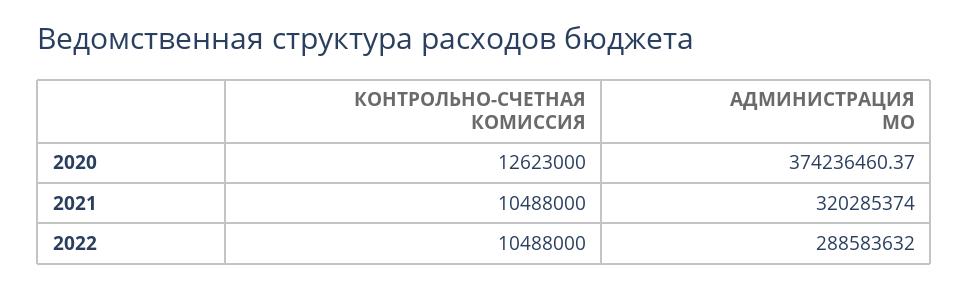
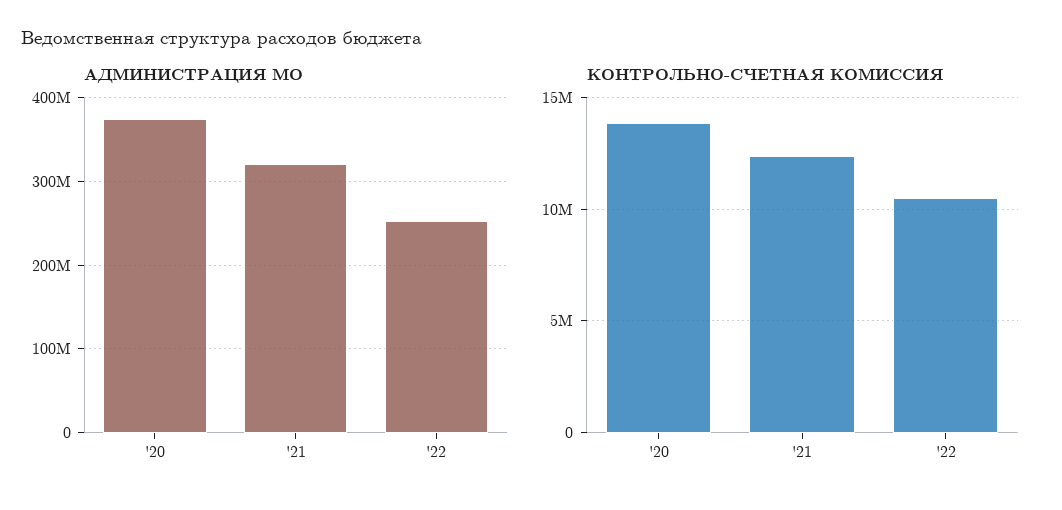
КОНТРОЛЬНО-СЧЕТНАЯ КОМИССИЯ, 2020: 12623000 -> 14000000
КОНТРОЛЬНО-СЧЕТНАЯ КОМИССИЯ, 2021: 10488000 -> 12500000
АДМИНИСТРАЦИЯ МО, 2022: 288583632 -> 250000000

